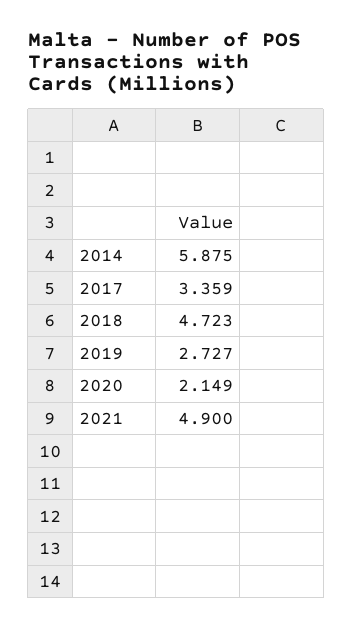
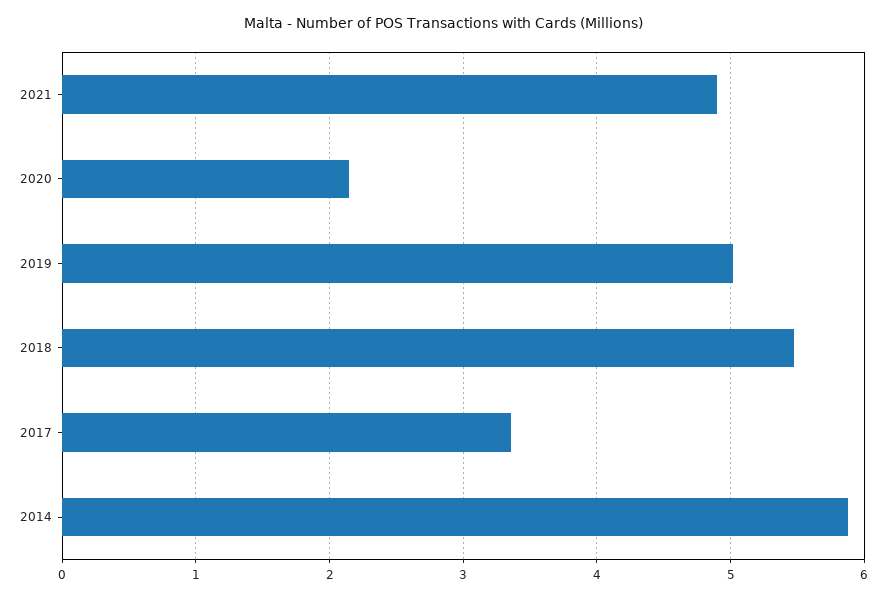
2018: 4.723 -> 5.5
2019: 2.727 -> 5

